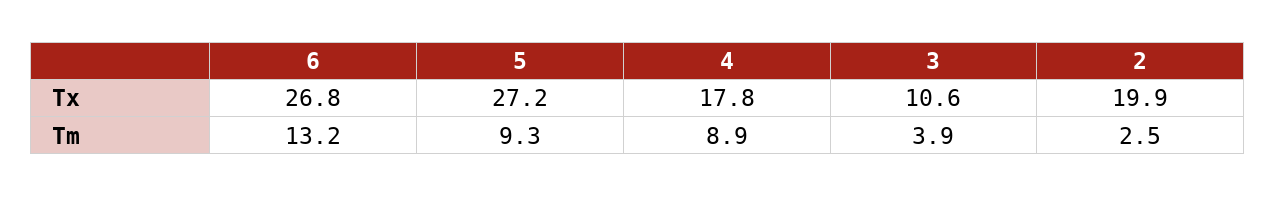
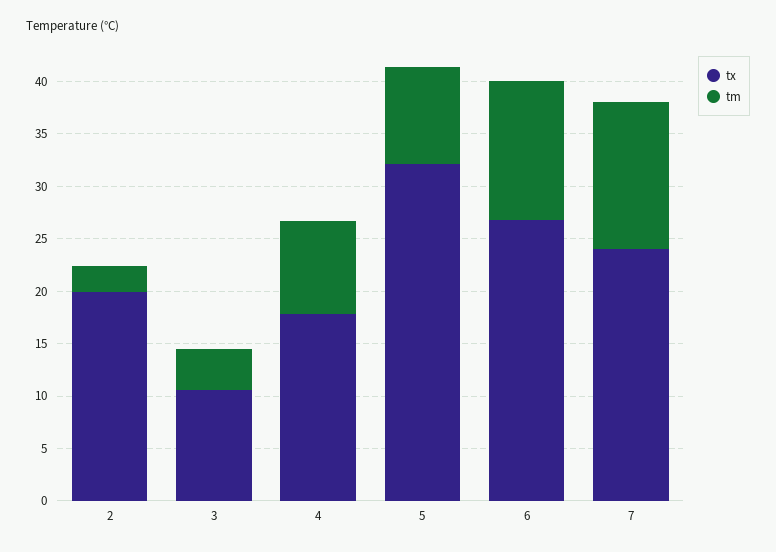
Tx, 5: 27.2 -> 32
Tx, 7: none -> 24
Tm, 7: none -> 14

